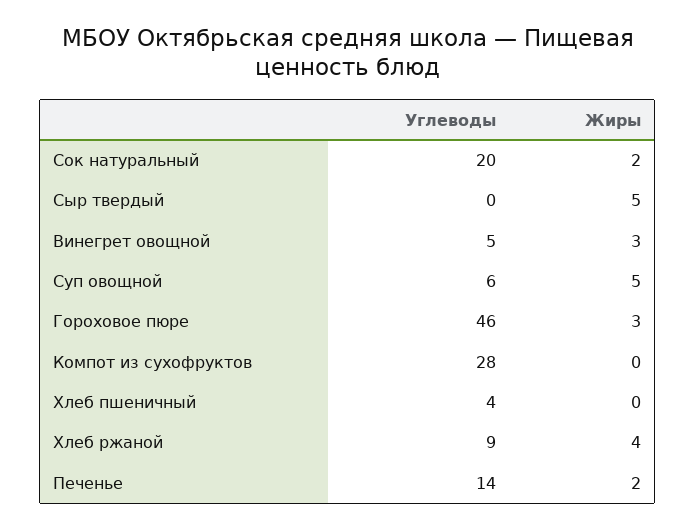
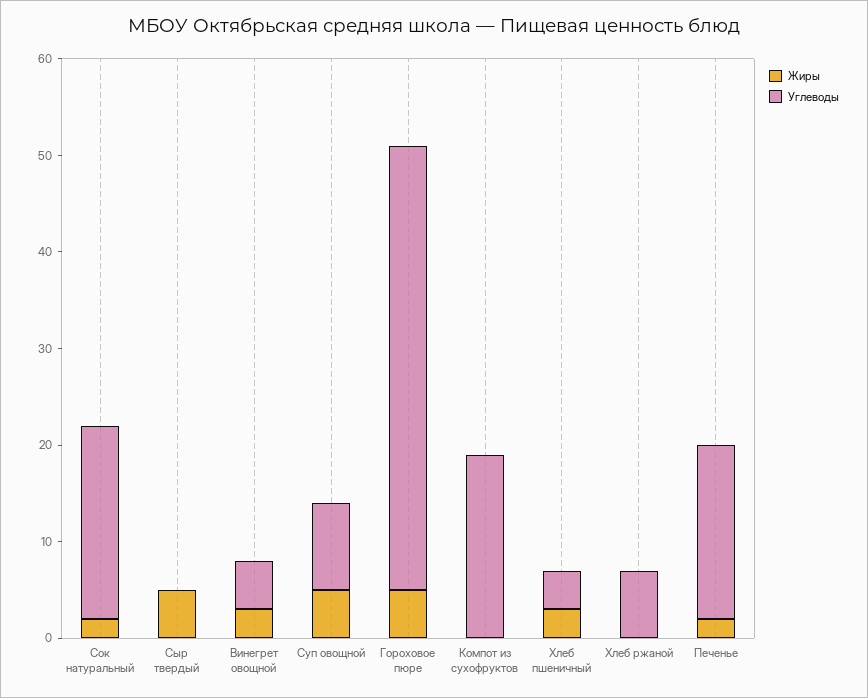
Углеводы, Суп овощной: 6 -> 9
Жиры, Гороховое пюре: 3 -> 5
Углеводы, Компот из сухофруктов: 28 -> 19
Жиры, Хлеб пшеничный: 0 -> 3
Углеводы, Хлеб ржаной: 9 -> 7
Жиры, Хлеб ржаной: 4 -> 0
Углеводы, Печенье: 14 -> 18

